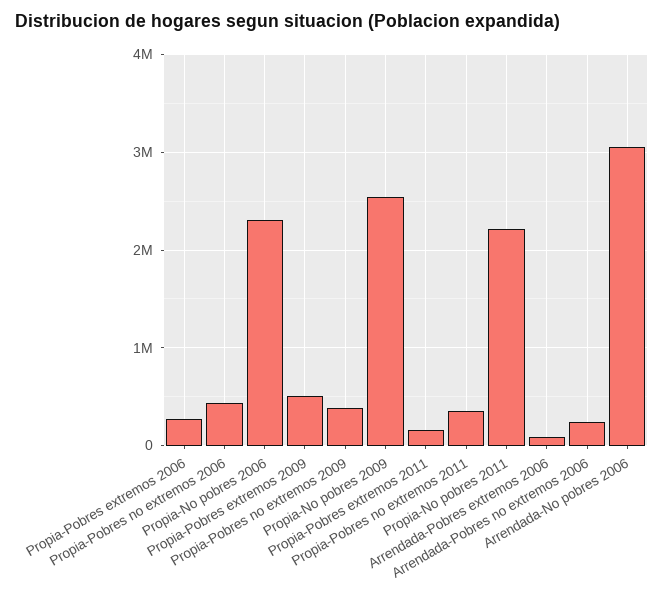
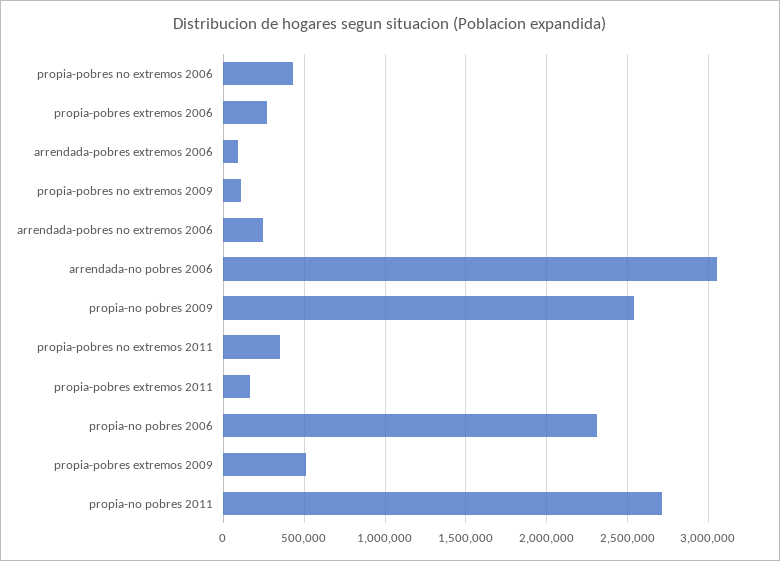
Propia-Pobres no extremos 2009: 400000 -> 100000
Propia-No pobres 2011: 2200000 -> 2700000

